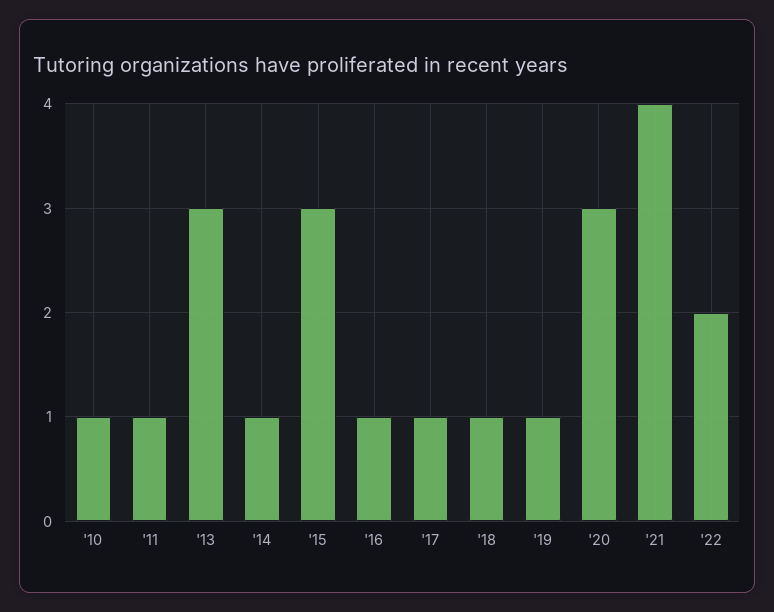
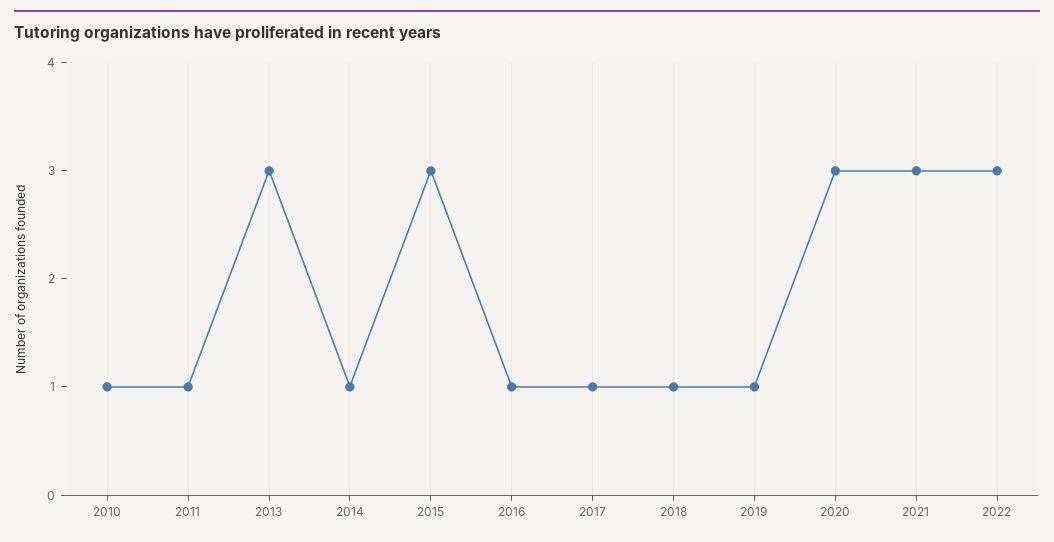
'21: 4 -> 3
'22: 2 -> 3

